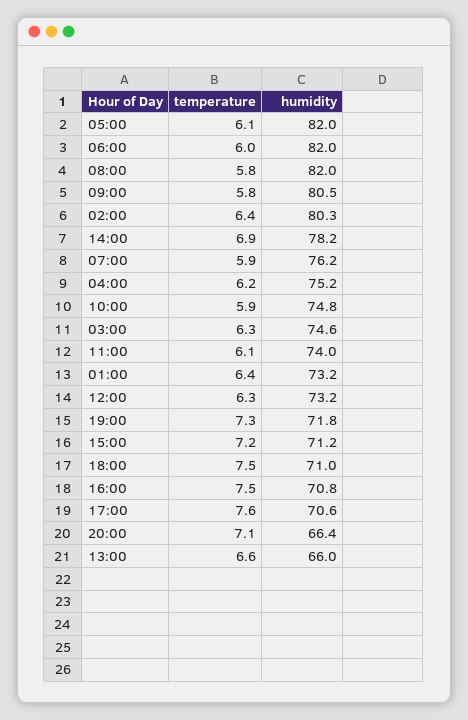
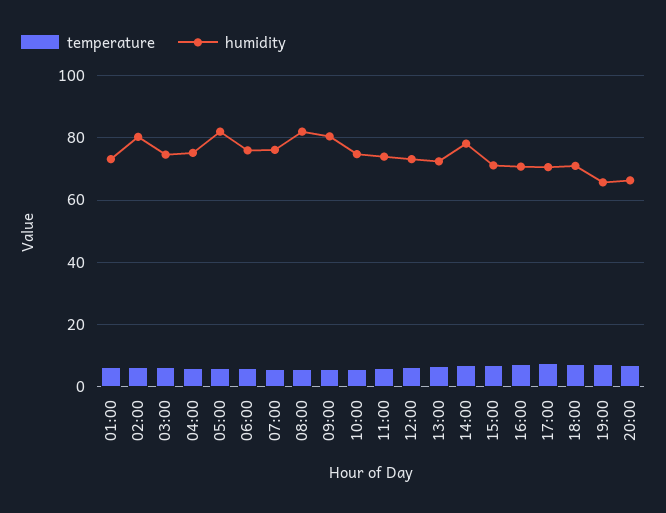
humidity, 06:00: 82 -> 76
humidity, 19:00: 71.8 -> 66
humidity, 13:00: 66 -> 72

